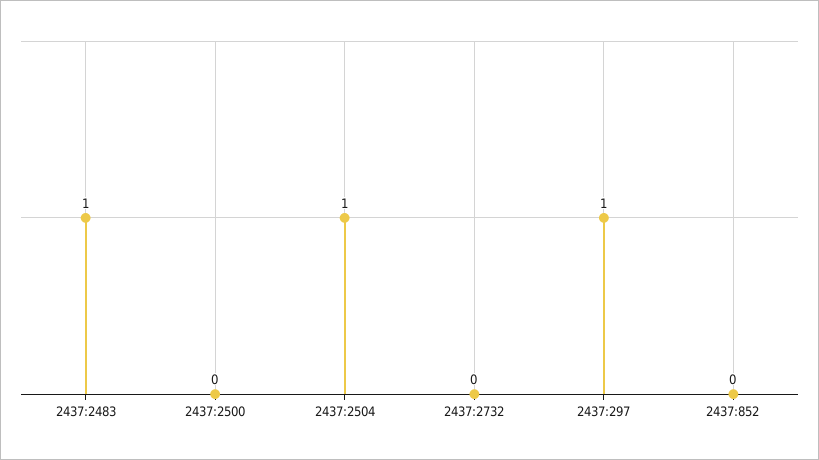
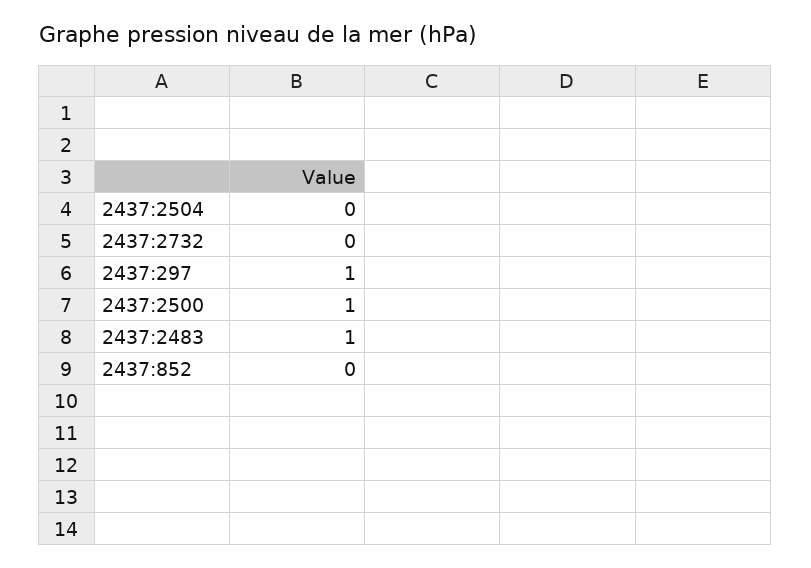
2437:2500: 0 -> 1
2437:2504: 1 -> 0

